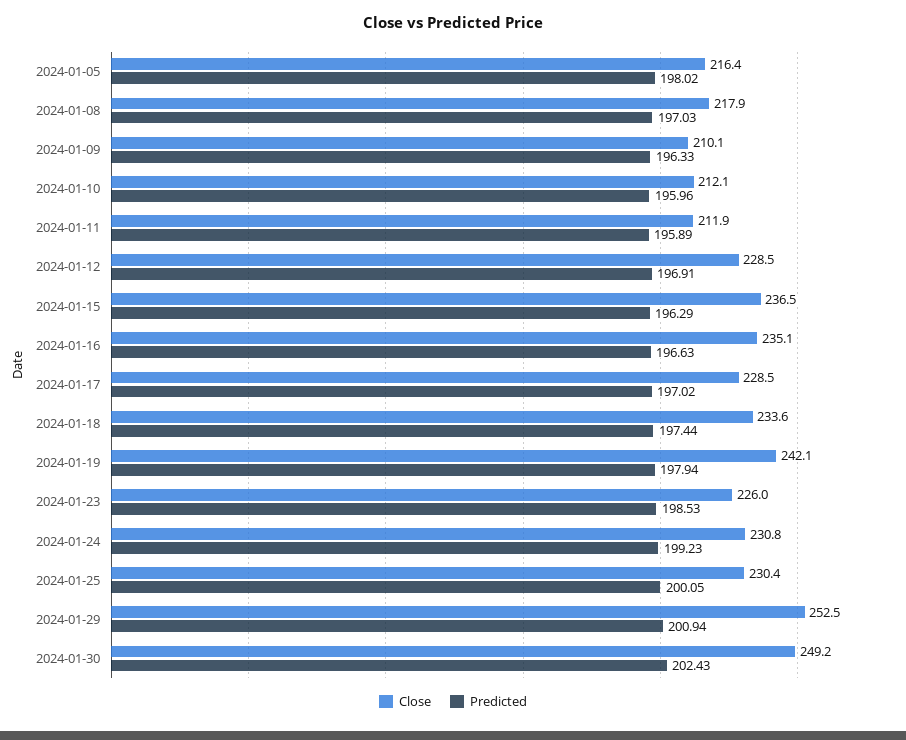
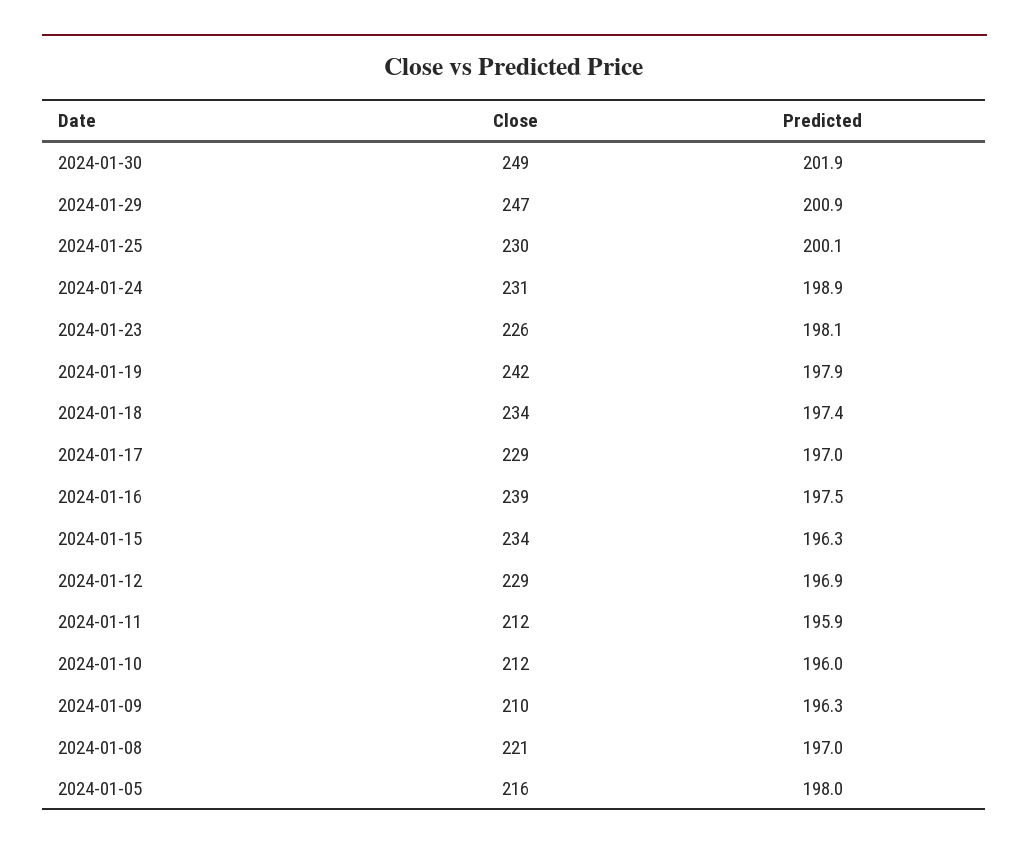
Close, 2024-01-08: 217.9 -> 221
Close, 2024-01-15: 236.5 -> 234
Close, 2024-01-16: 235.1 -> 239
Predicted, 2024-01-16: 196.63 -> 197.5
Predicted, 2024-01-23: 198.53 -> 198.1
Predicted, 2024-01-24: 199.23 -> 198.9
Close, 2024-01-29: 252.5 -> 247
Predicted, 2024-01-30: 202.43 -> 201.9

